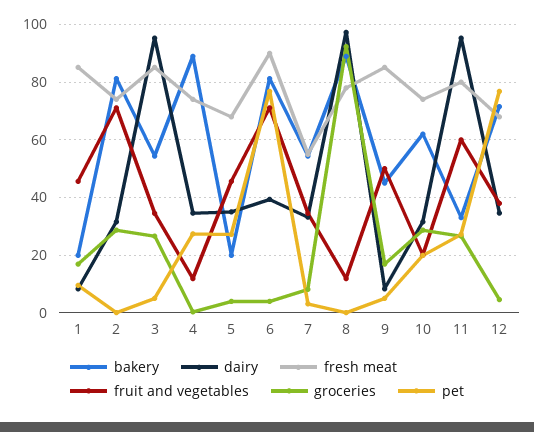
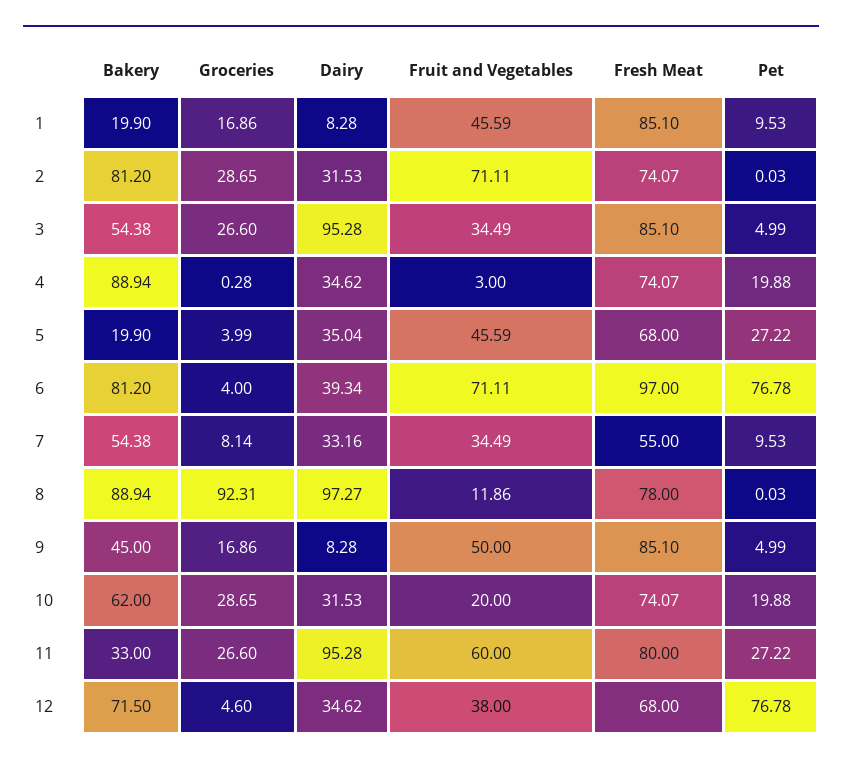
fruit and vegetables, 4: 12.5 -> 3
pet, 4: 27.5 -> 19.88
fresh meat, 6: 90 -> 97
pet, 7: 2.5 -> 9.53

